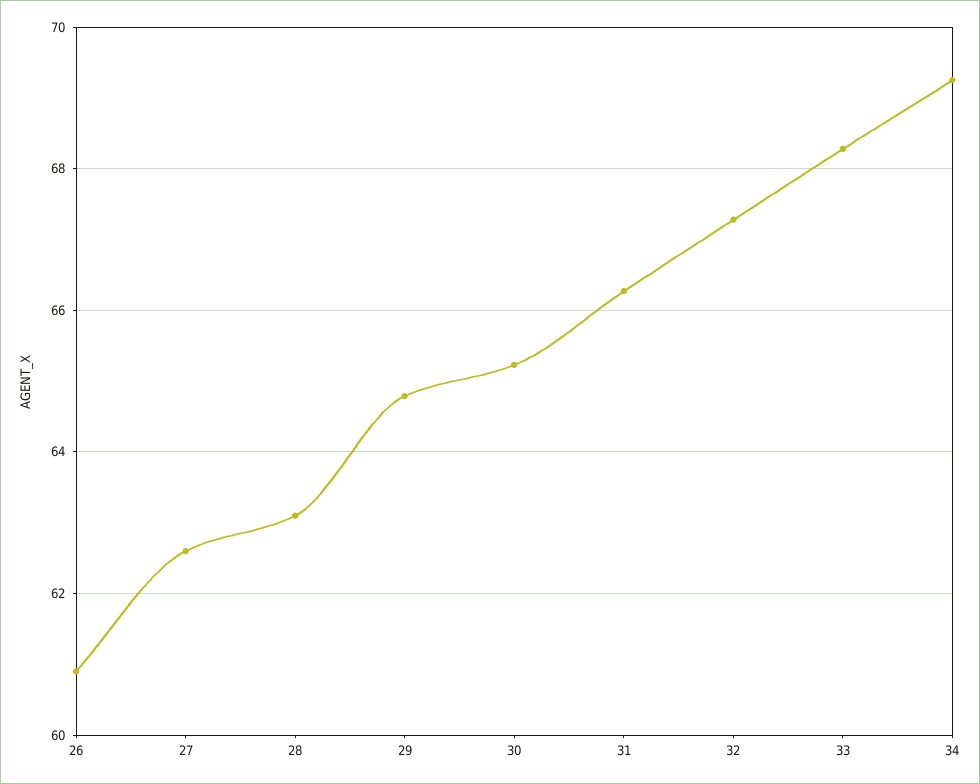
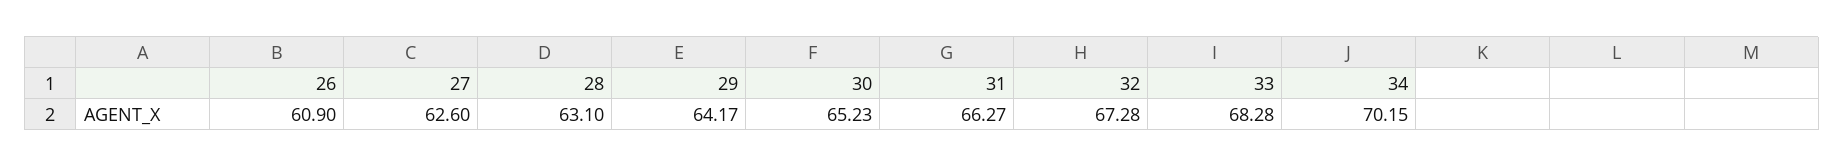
29: 64.8 -> 64.17
34: 69.2 -> 70.15

